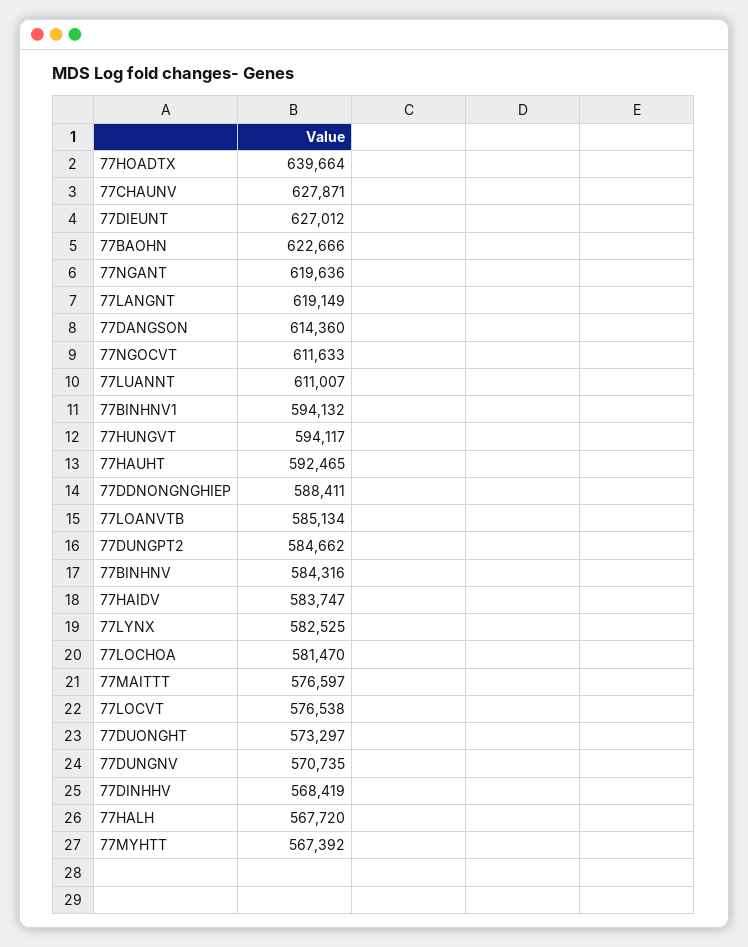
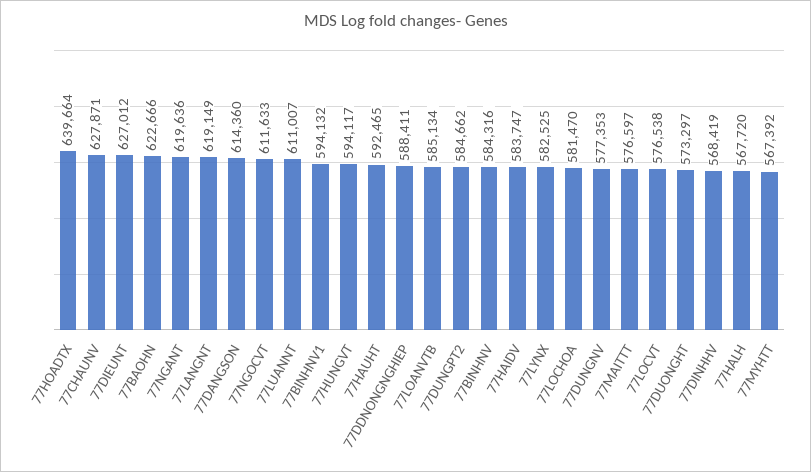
77DUNGNV: 570735 -> 577353

